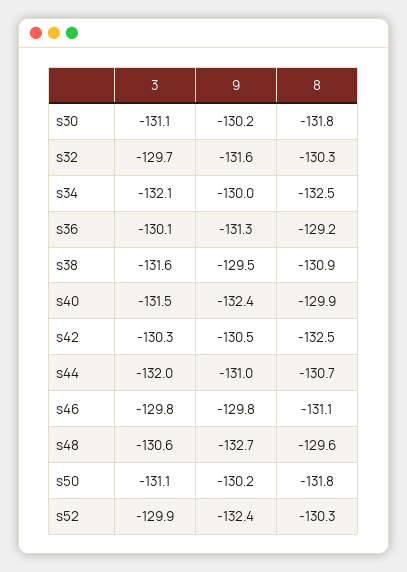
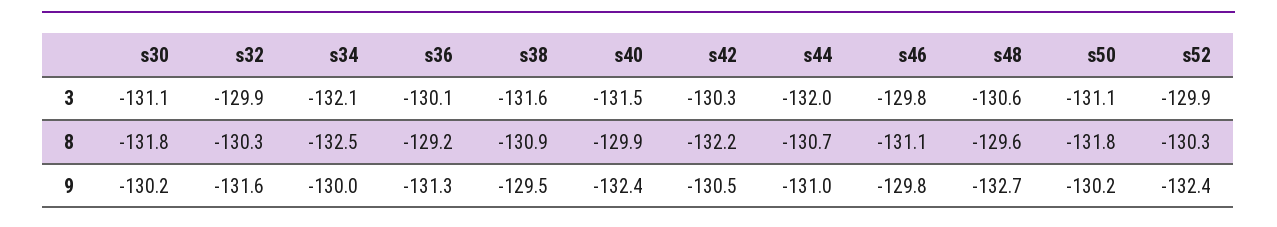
3, s32: -129.7 -> -129.9
8, s42: -132.5 -> -132.2

